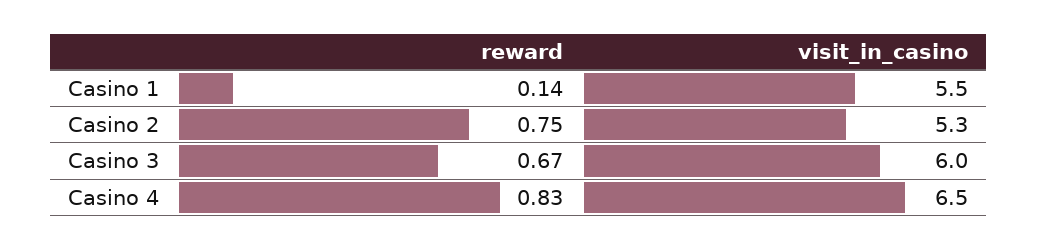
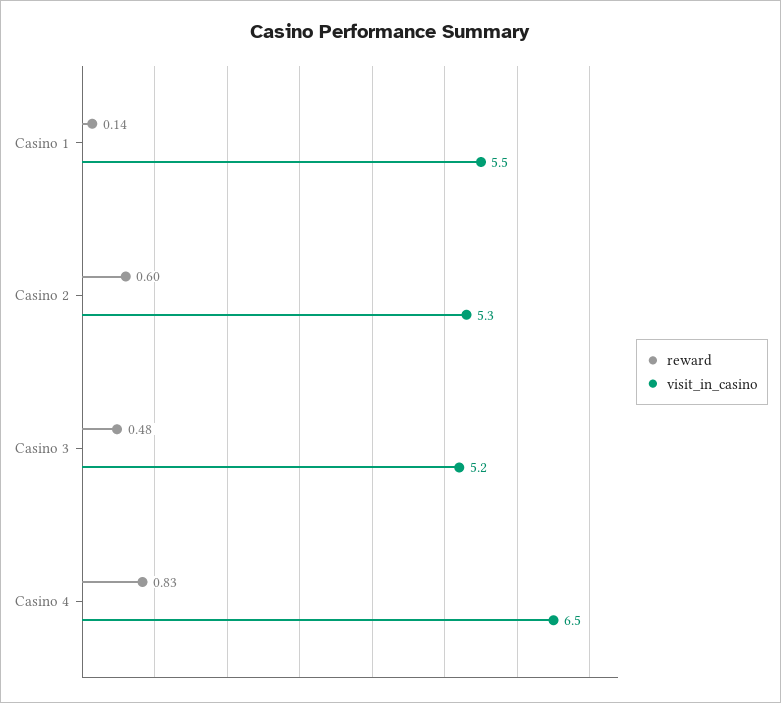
reward, Casino 2: 0.75 -> 0.6
reward, Casino 3: 0.67 -> 0.48
visit_in_casino, Casino 3: 6 -> 5.2

